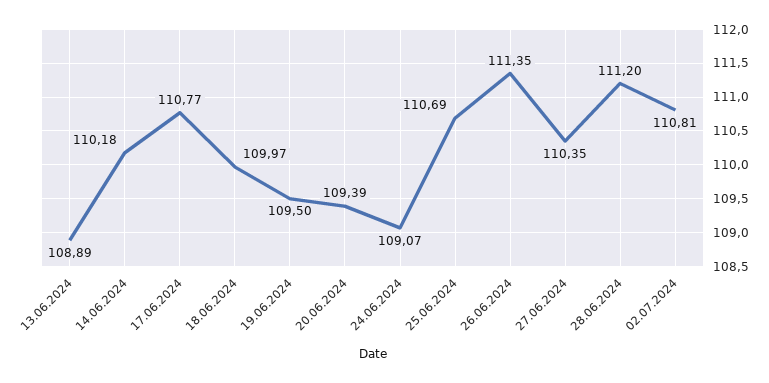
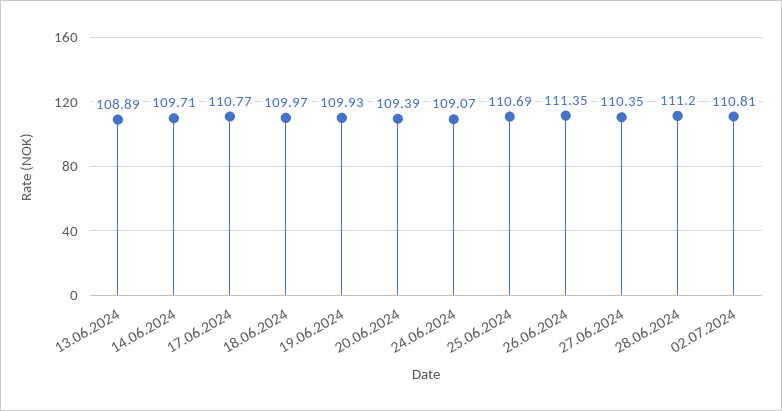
14.06.2024: 110.18 -> 109.71
19.06.2024: 109.5 -> 109.93

